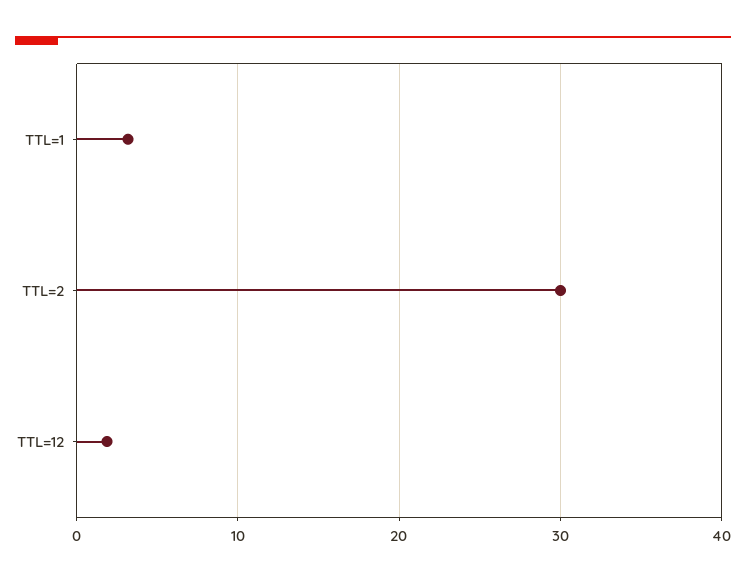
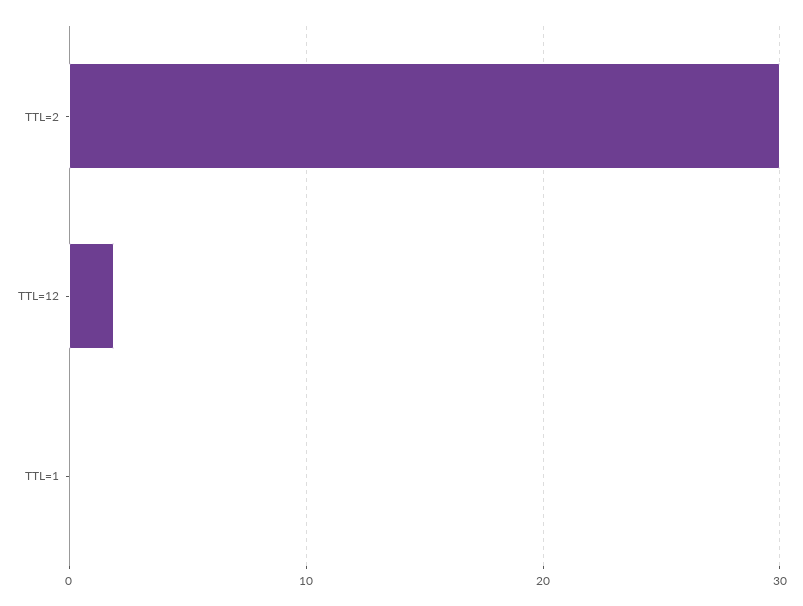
TTL=1: 3 -> 0

